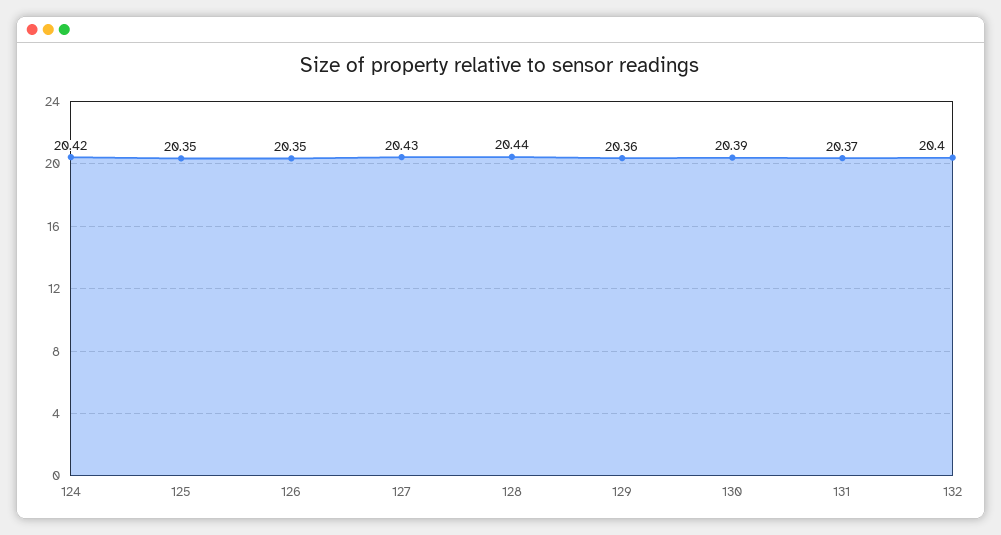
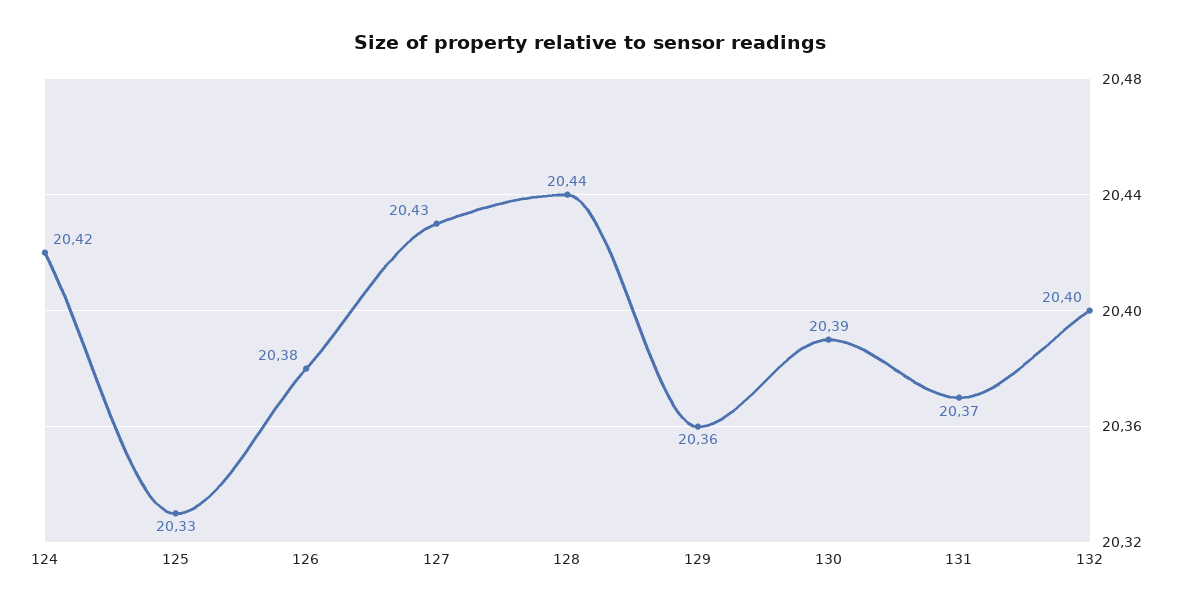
125: 20.35 -> 20.33
126: 20.35 -> 20.38

